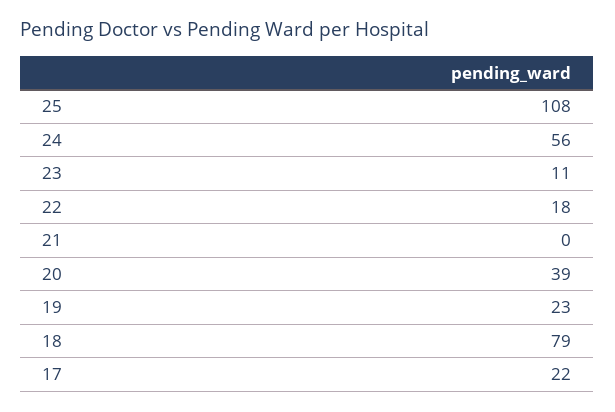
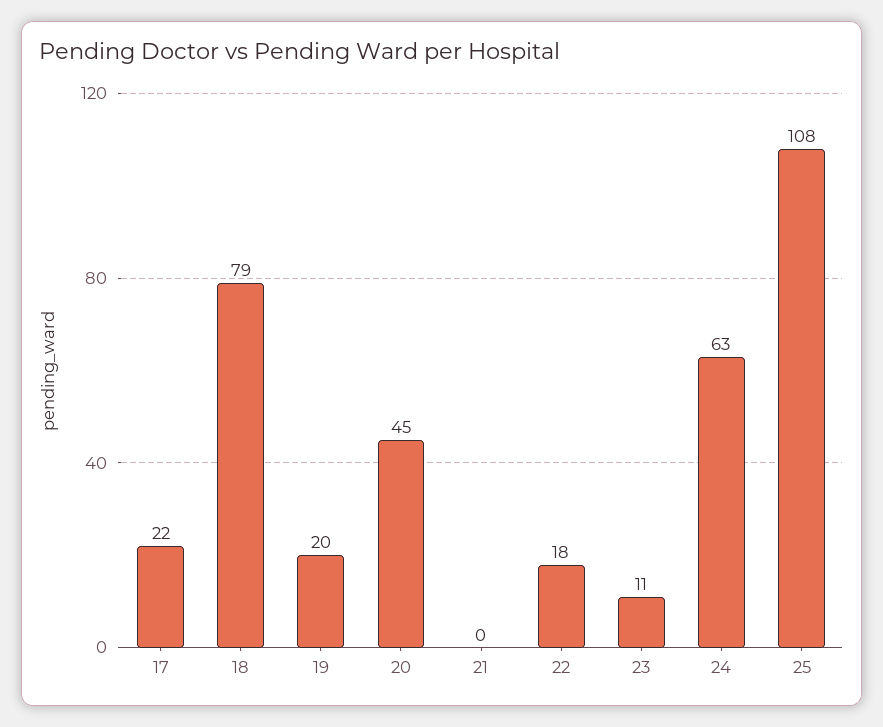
24: 56 -> 63
20: 39 -> 45
19: 23 -> 20

